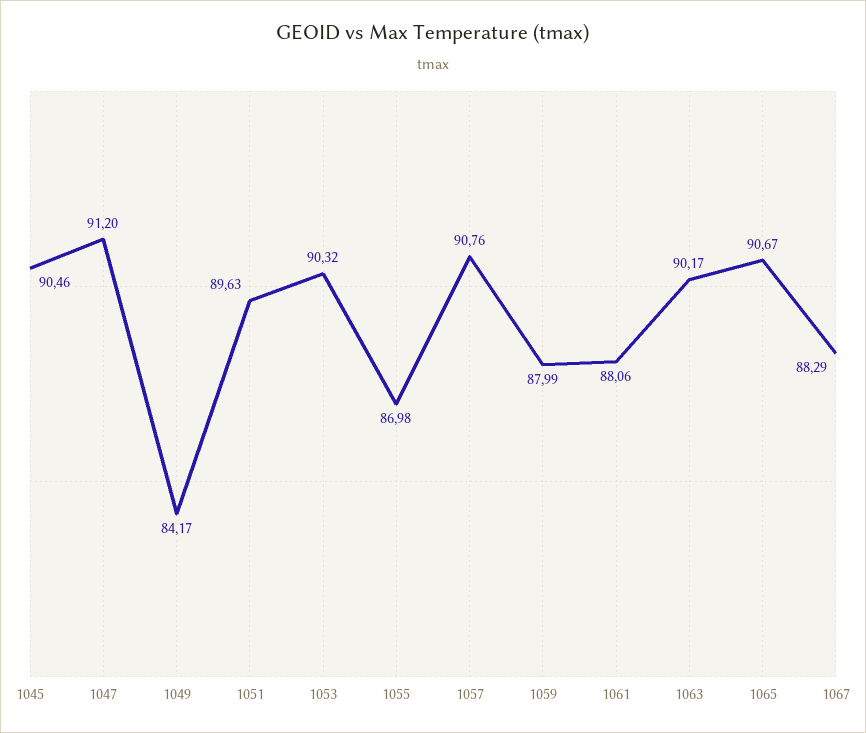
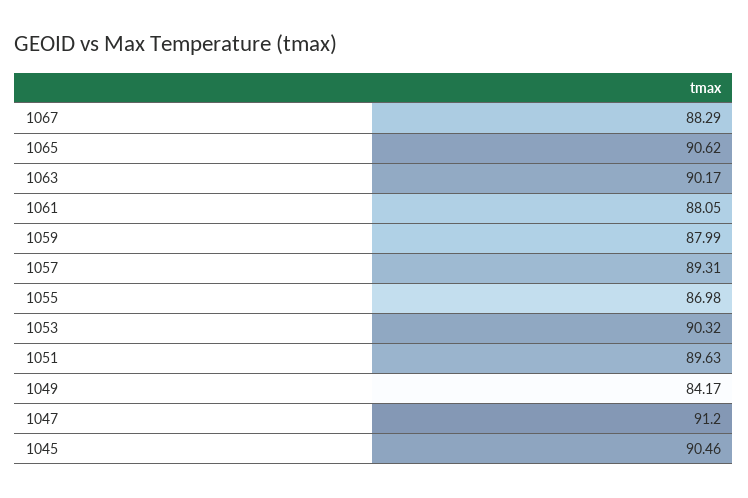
1057: 90.76 -> 89.31
1061: 88.06 -> 88.05
1065: 90.67 -> 90.62

